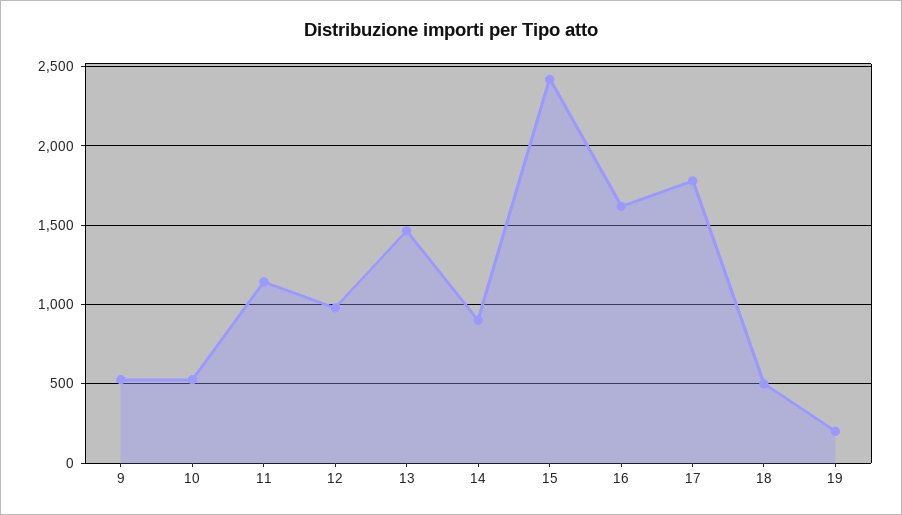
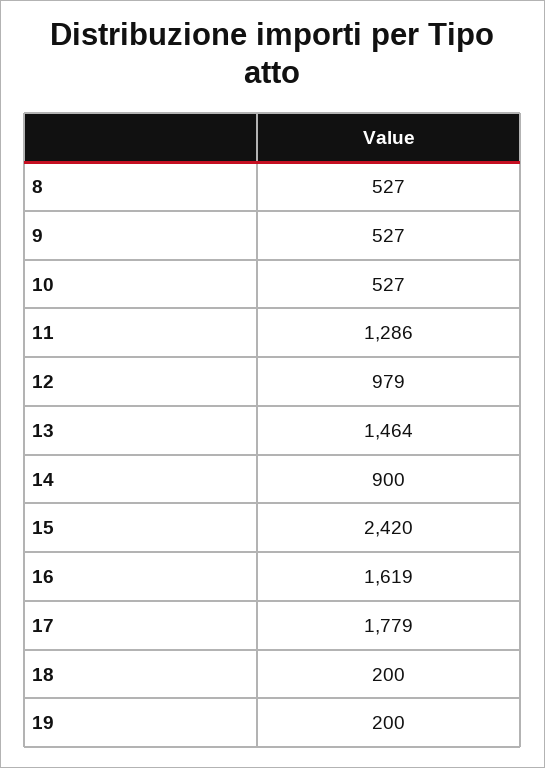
11: 1150 -> 1286
18: 500 -> 200
8: none -> 527

